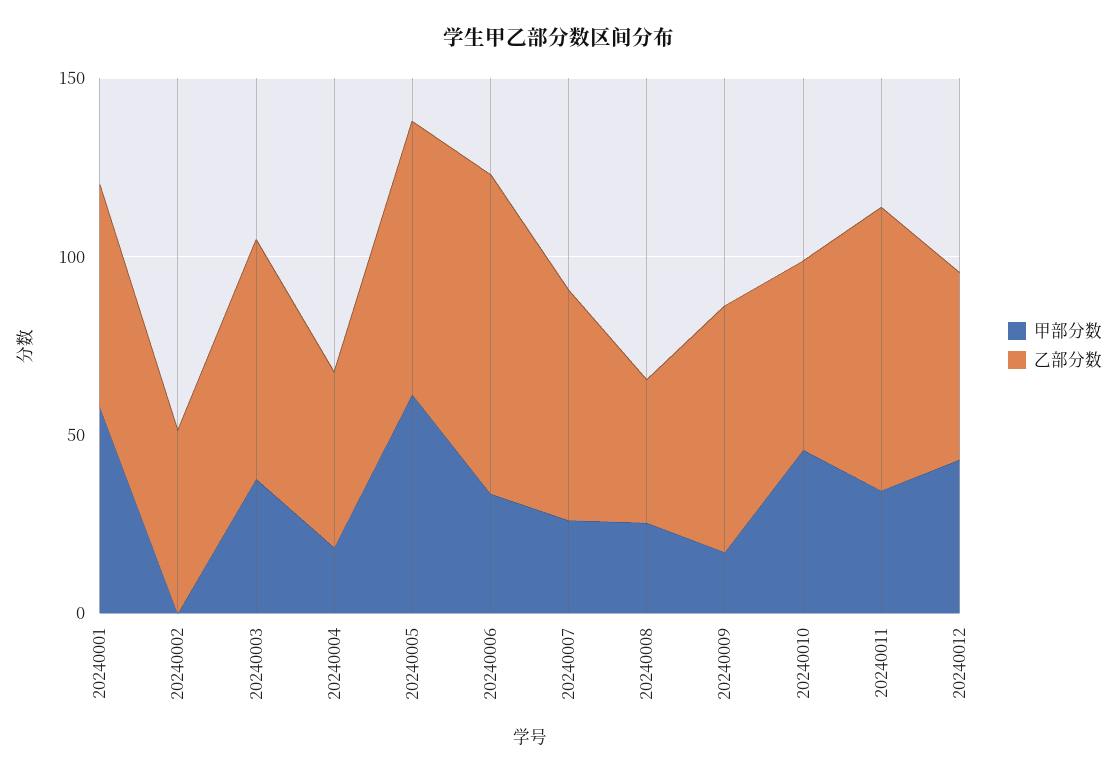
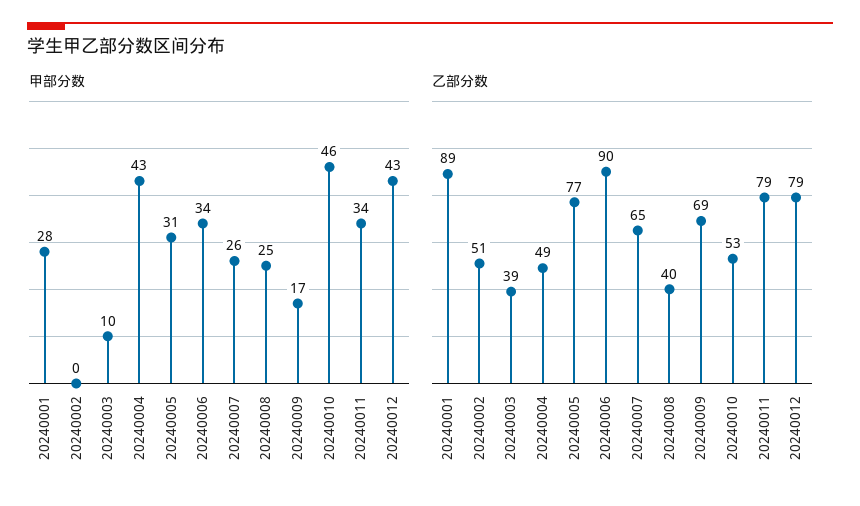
甲部分数, 20240001: 60 -> 28
乙部分数, 20240001: 60 -> 89
甲部分数, 20240003: 40 -> 10
乙部分数, 20240003: 70 -> 39
甲部分数, 20240004: 20 -> 43
甲部分数, 20240005: 60 -> 31
乙部分数, 20240012: 50 -> 79

